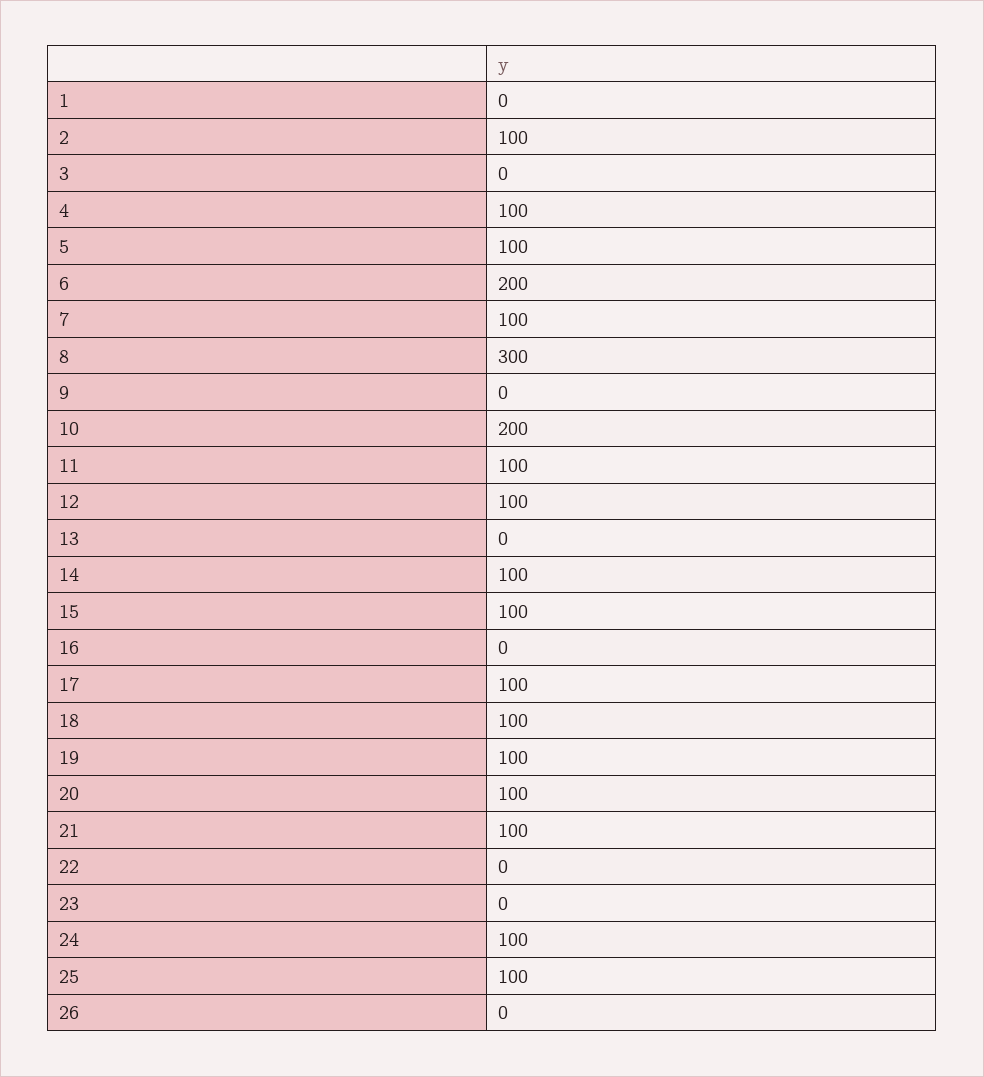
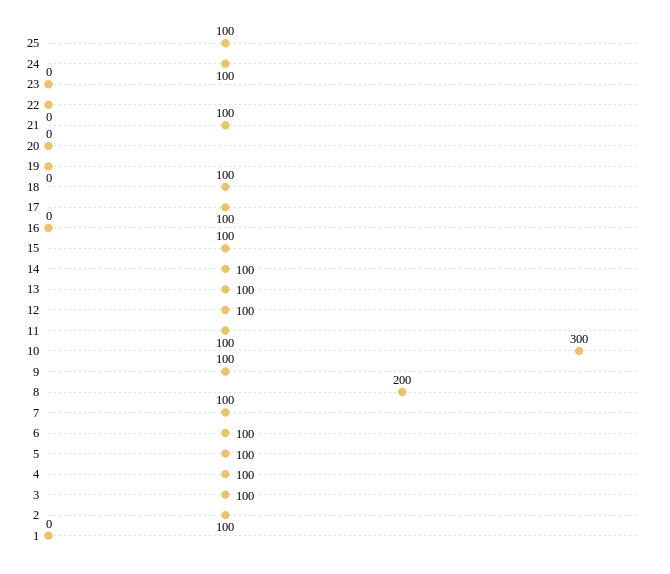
3: 0 -> 100
6: 200 -> 100
8: 300 -> 200
9: 0 -> 100
10: 200 -> 300
13: 0 -> 100
19: 100 -> 0
20: 100 -> 0
26: 0 -> none

